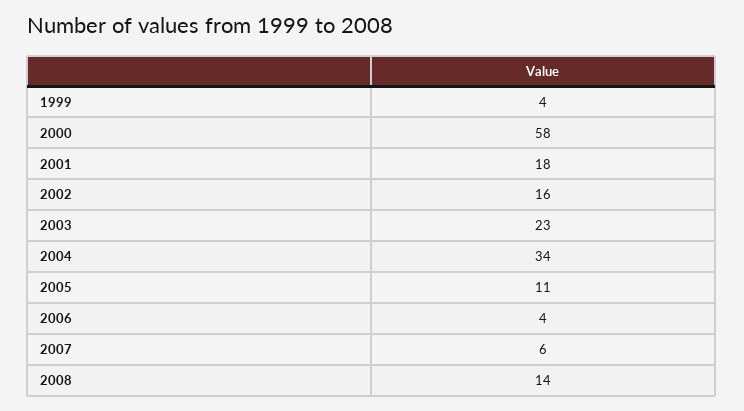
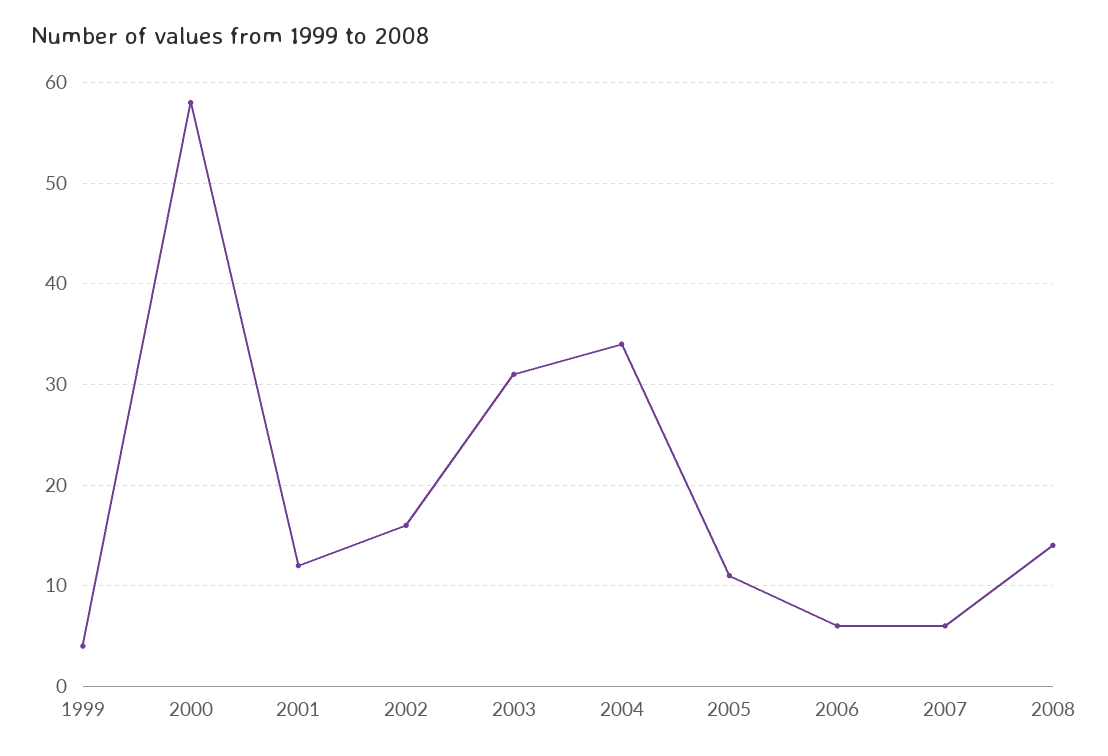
2001: 18 -> 12
2003: 23 -> 31
2006: 4 -> 6

